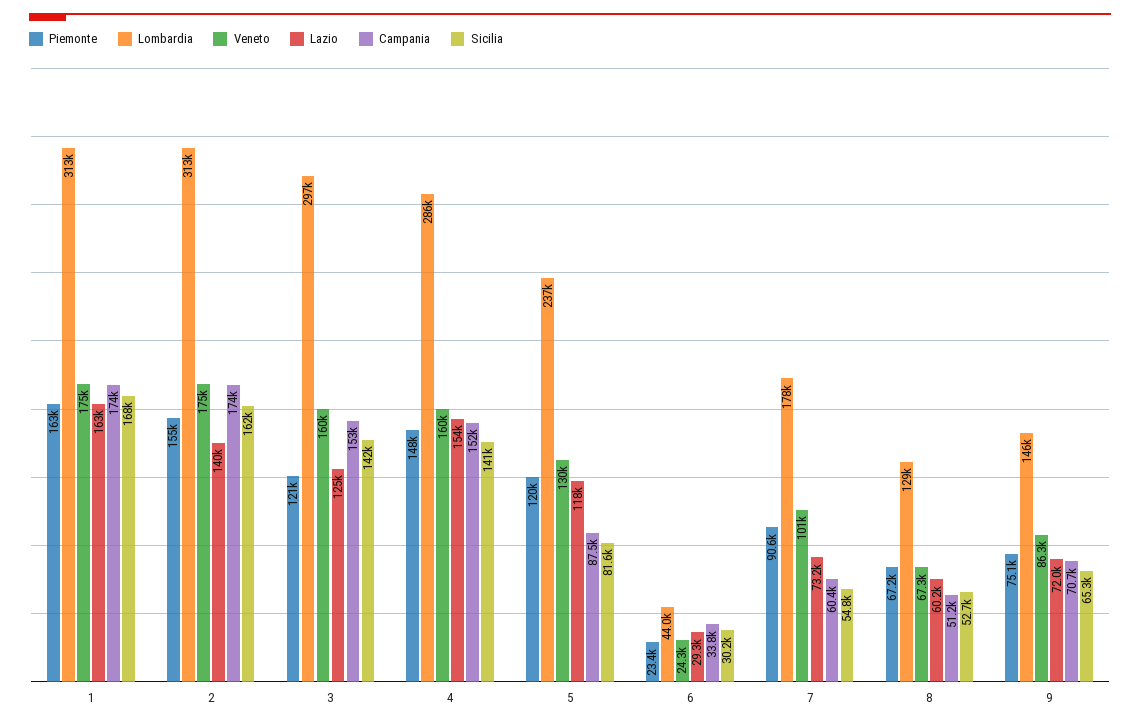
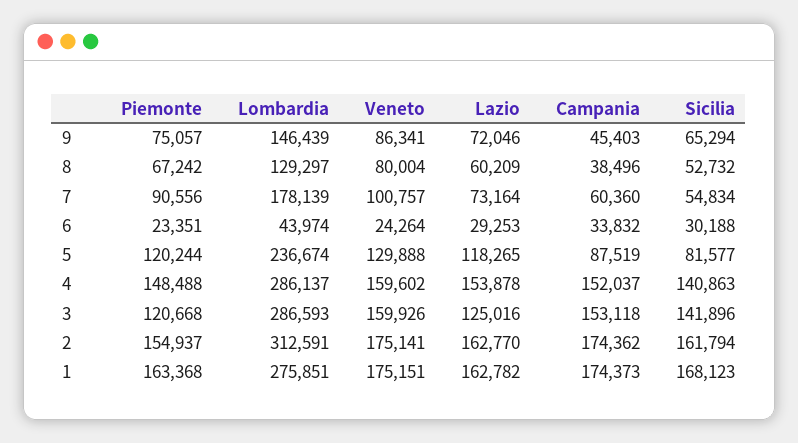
Lombardia, 1: 313000 -> 275851
Lazio, 2: 140000 -> 162770
Lombardia, 3: 297000 -> 286593
Veneto, 8: 67300 -> 80004
Campania, 8: 51200 -> 38496
Campania, 9: 70700 -> 45403

